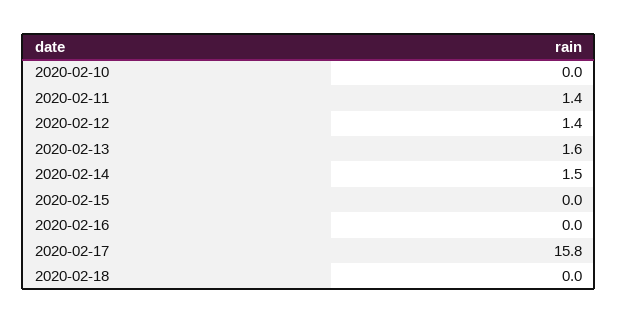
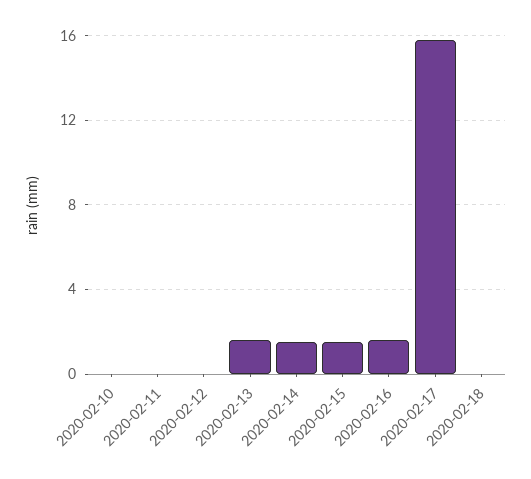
2020-02-11: 1.4 -> 0
2020-02-12: 1.4 -> 0
2020-02-15: 0 -> 1.5
2020-02-16: 0 -> 1.5

